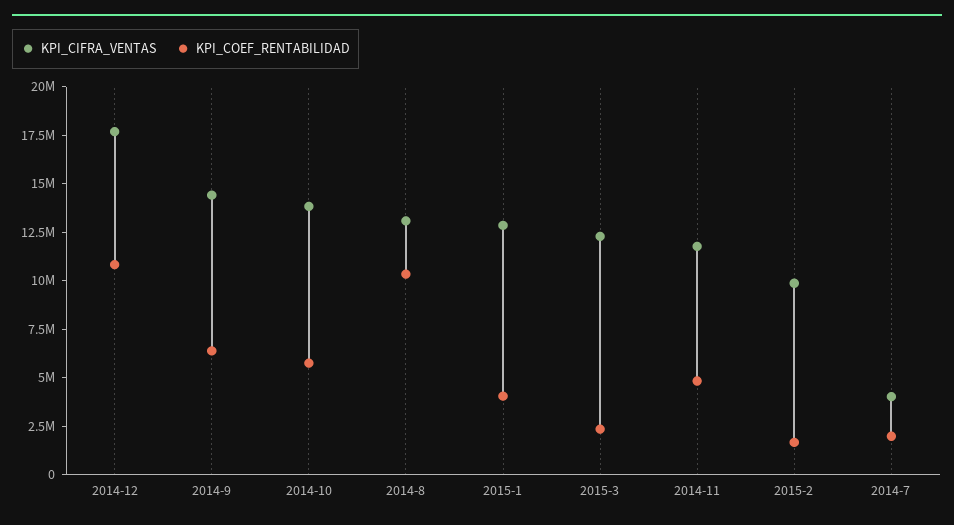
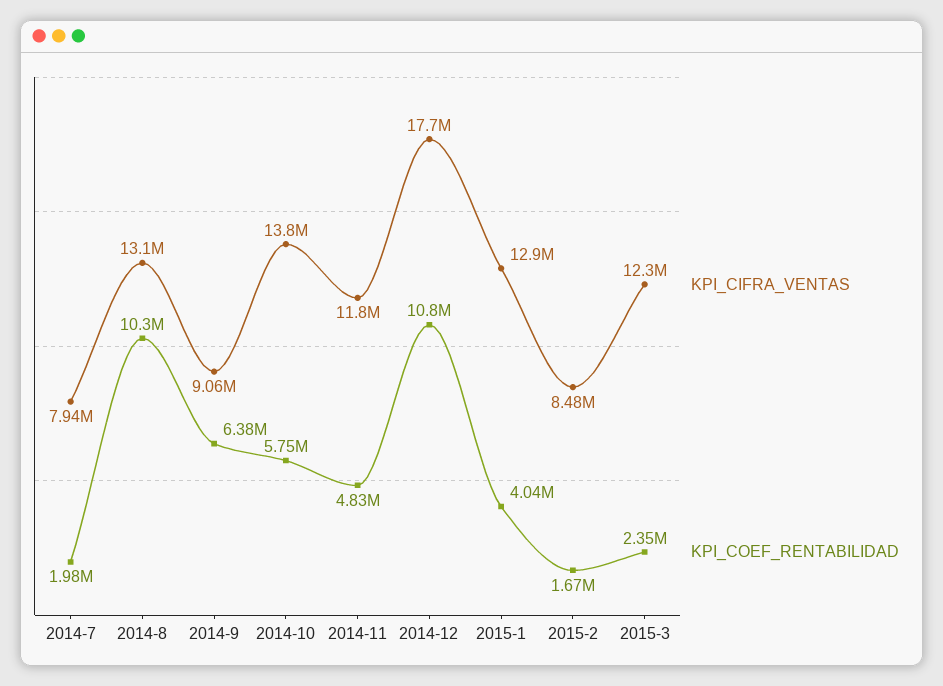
KPI_CIFRA_VENTAS, 2014-9: 14500000 -> 9060000
KPI_CIFRA_VENTAS, 2015-2: 10000000 -> 8480000
KPI_CIFRA_VENTAS, 2014-7: 4000000 -> 7940000

